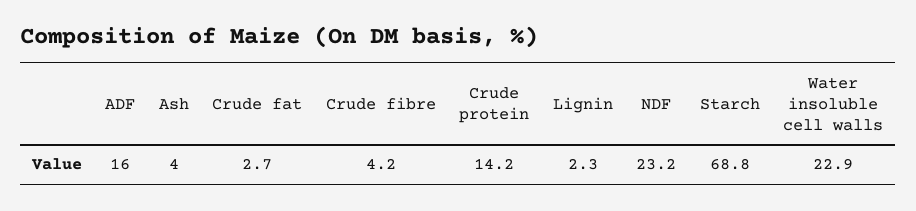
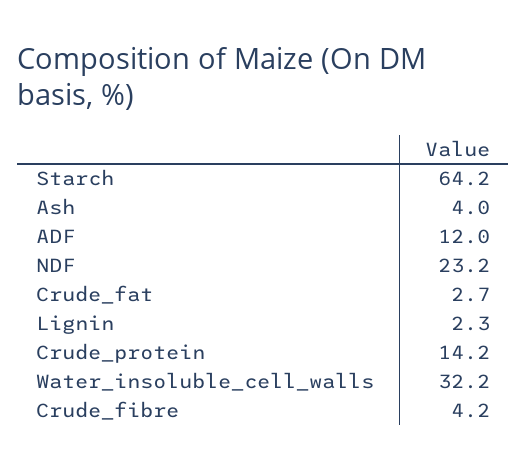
ADF: 16 -> 12
Starch: 68.8 -> 64.2
Water insoluble cell walls: 22.9 -> 32.2

